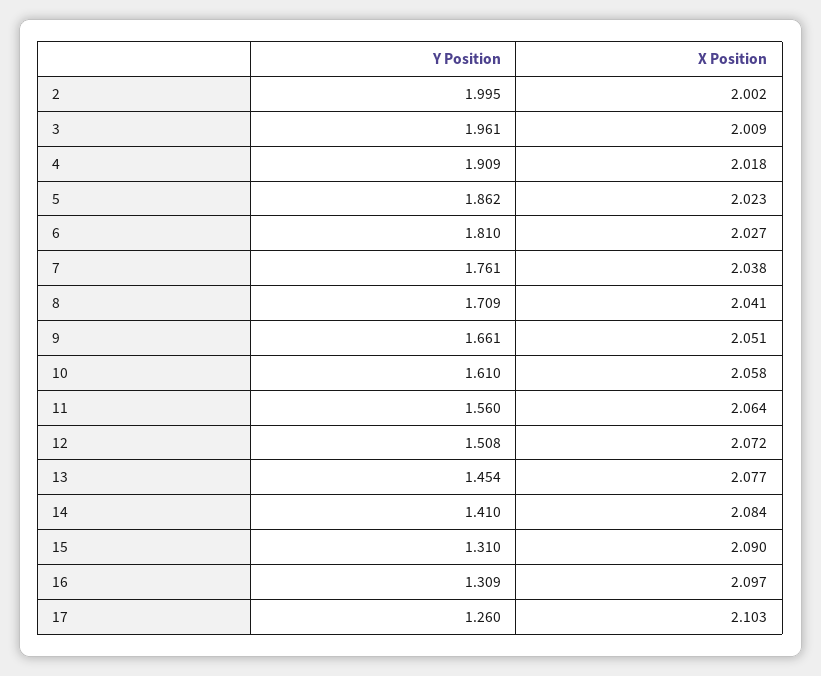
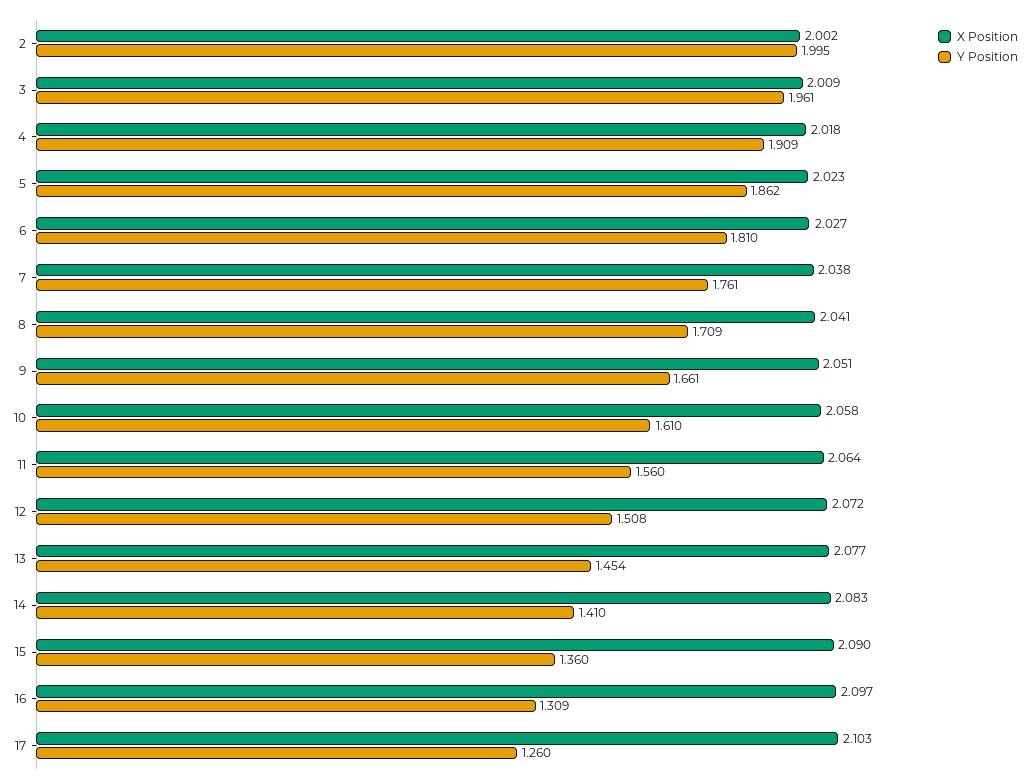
X Position, 14: 2.084 -> 2.083
Y Position, 15: 1.31 -> 1.36

